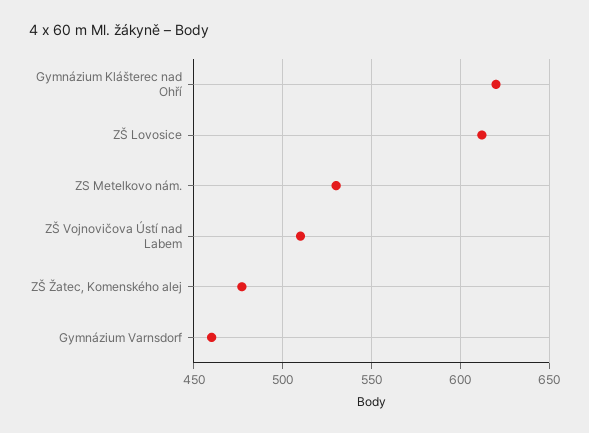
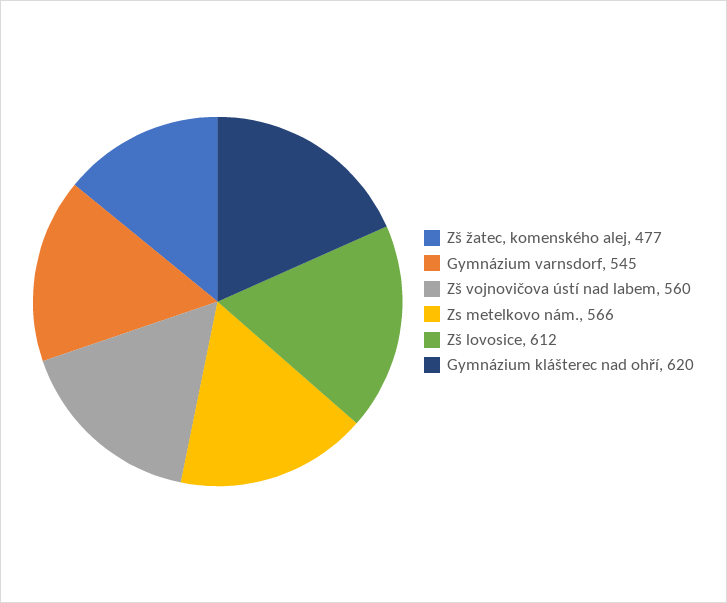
ZS Metelkovo nám.: 530 -> 566
ZŠ Vojnovičova Ústí nad Labem: 510 -> 560
Gymnázium Varnsdorf: 460 -> 545

